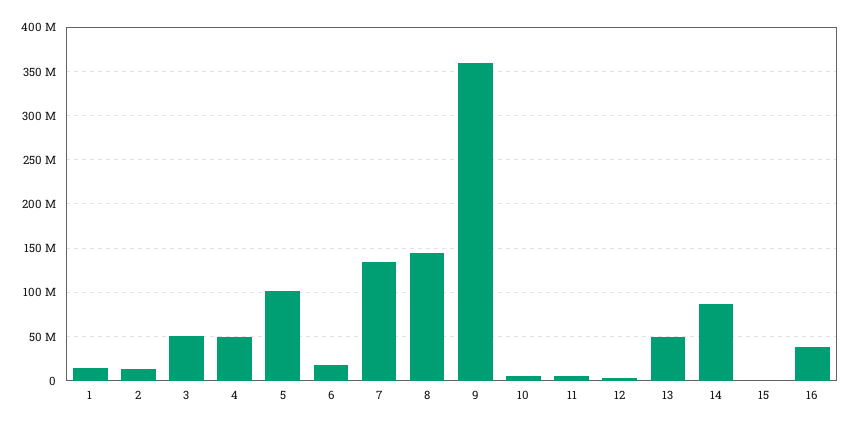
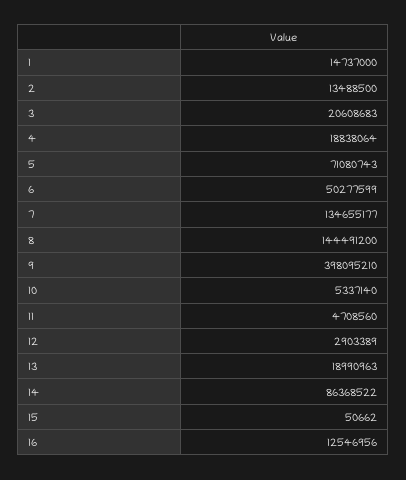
3: 50000000 -> 20608683
4: 50000000 -> 18838064
5: 100000000 -> 71080743
6: 20000000 -> 50277599
9: 360000000 -> 398095210
13: 50000000 -> 18990963
16: 40000000 -> 12546956

